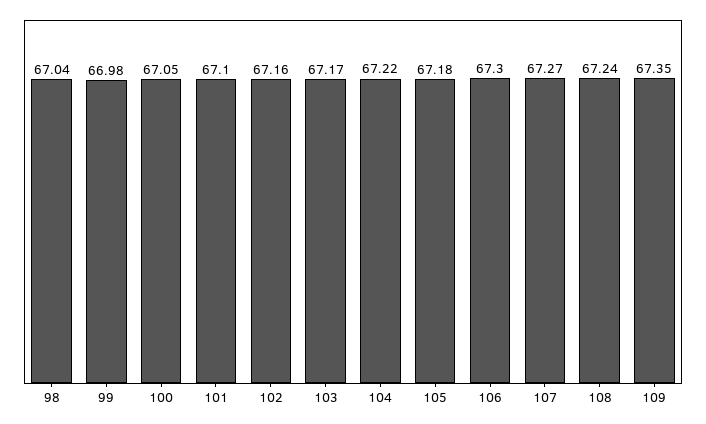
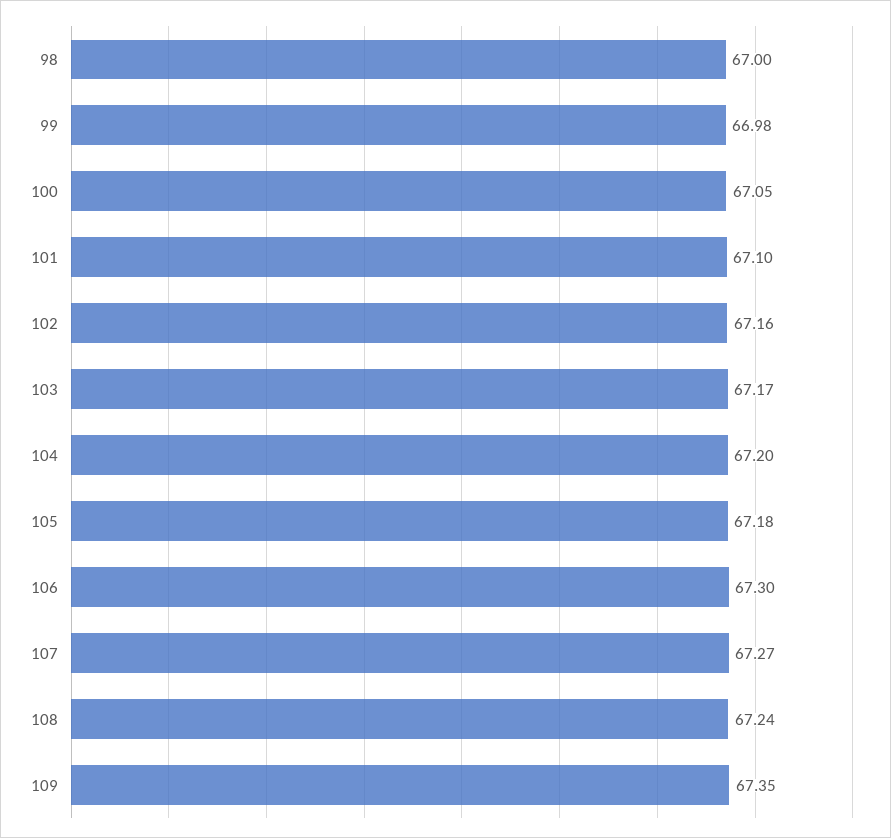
98: 67.04 -> 67
104: 67.22 -> 67.2

